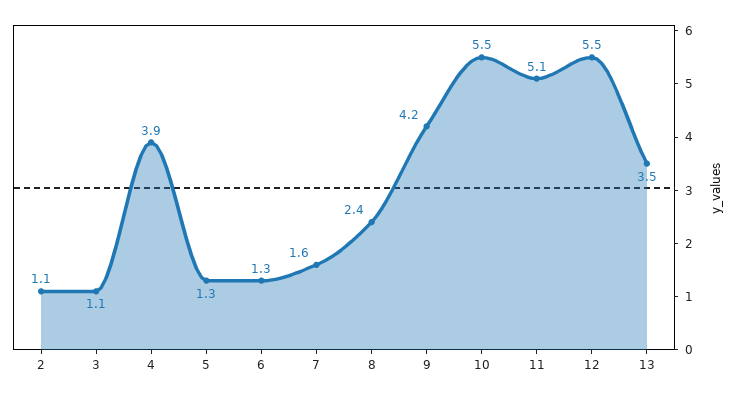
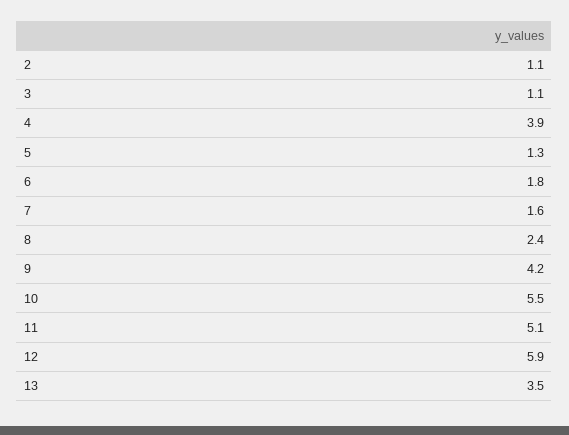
6: 1.3 -> 1.8
12: 5.5 -> 5.9

